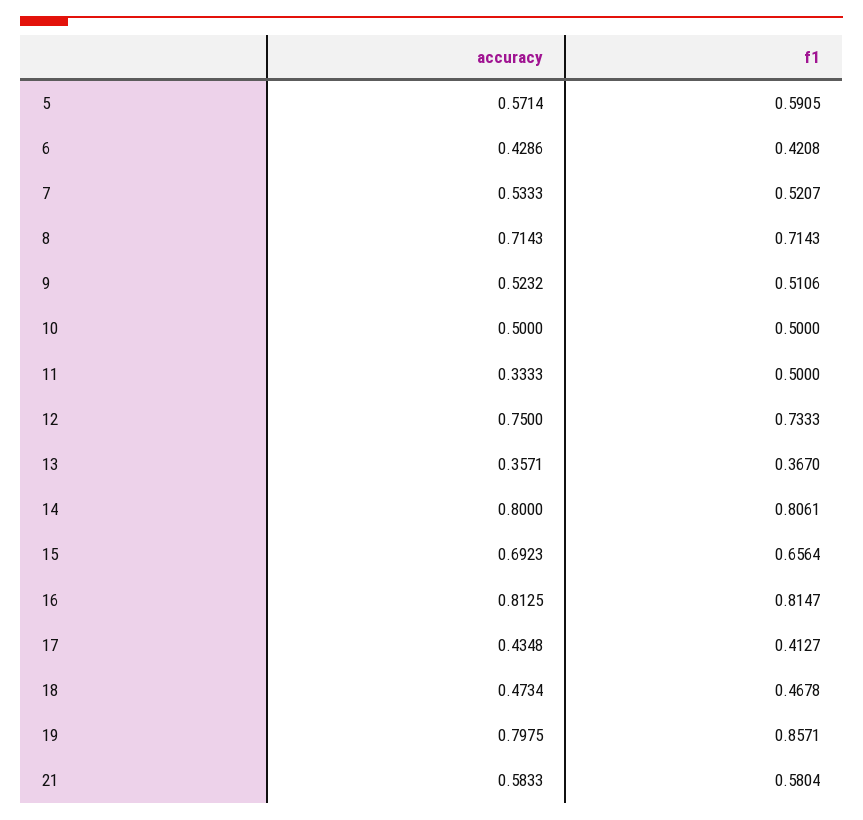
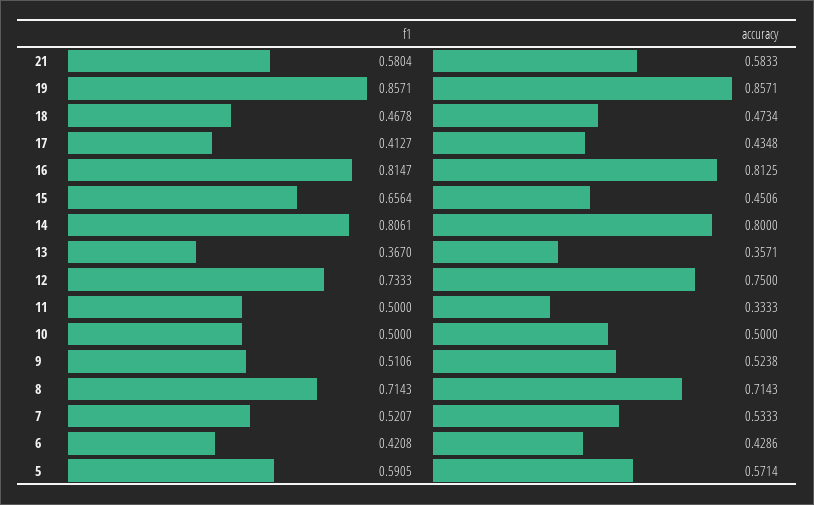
accuracy, 9: 0.5232 -> 0.5238
accuracy, 15: 0.6923 -> 0.4506
accuracy, 19: 0.7975 -> 0.8571

